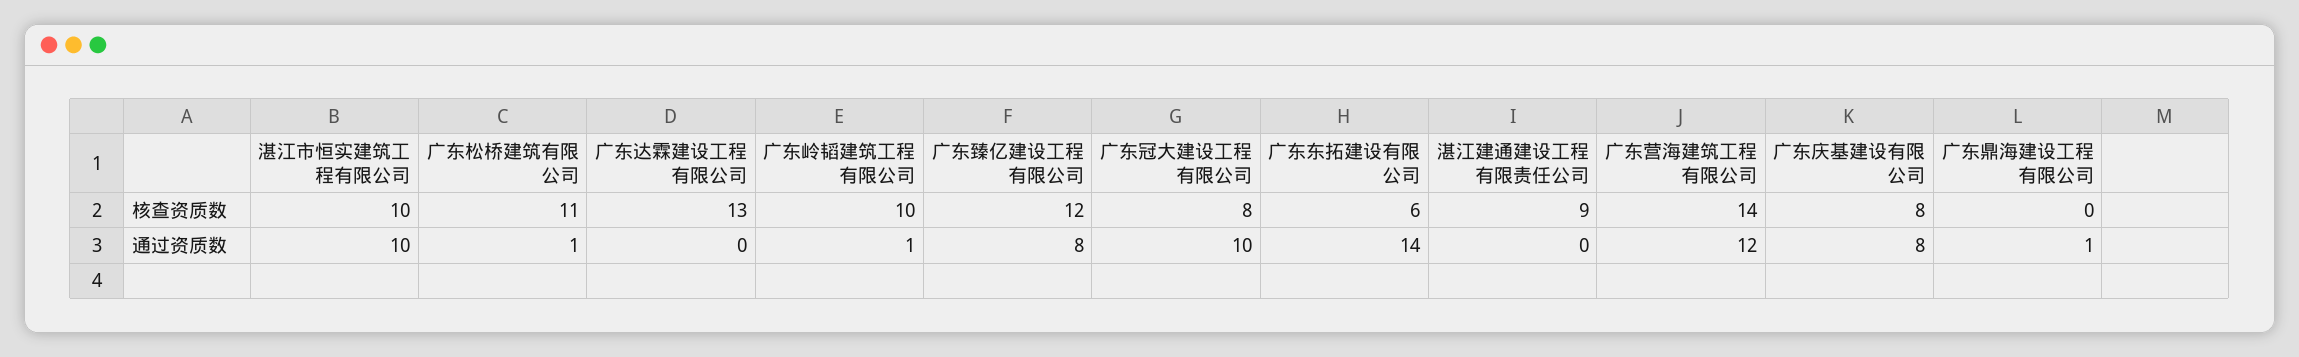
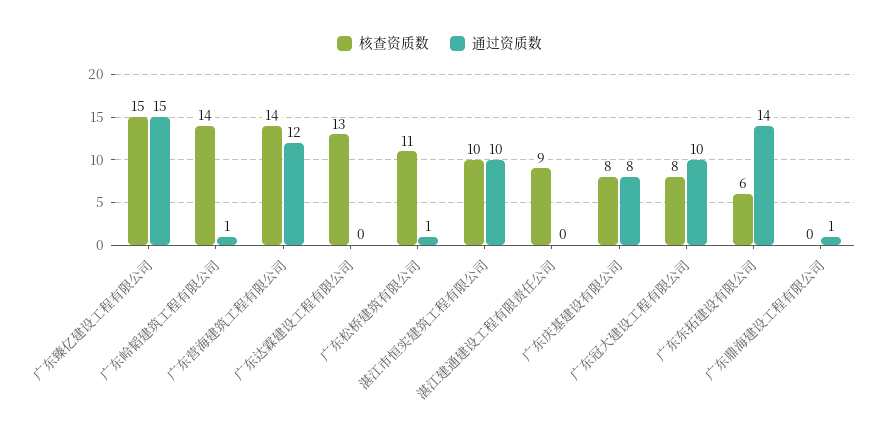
核查资质数, 广东岭韬建筑工程有限公司: 10 -> 14
核查资质数, 广东臻亿建设工程有限公司: 12 -> 15
通过资质数, 广东臻亿建设工程有限公司: 8 -> 15

